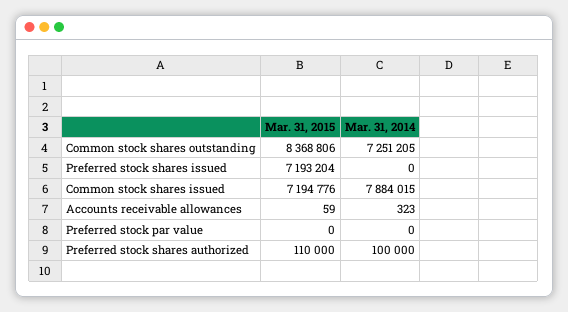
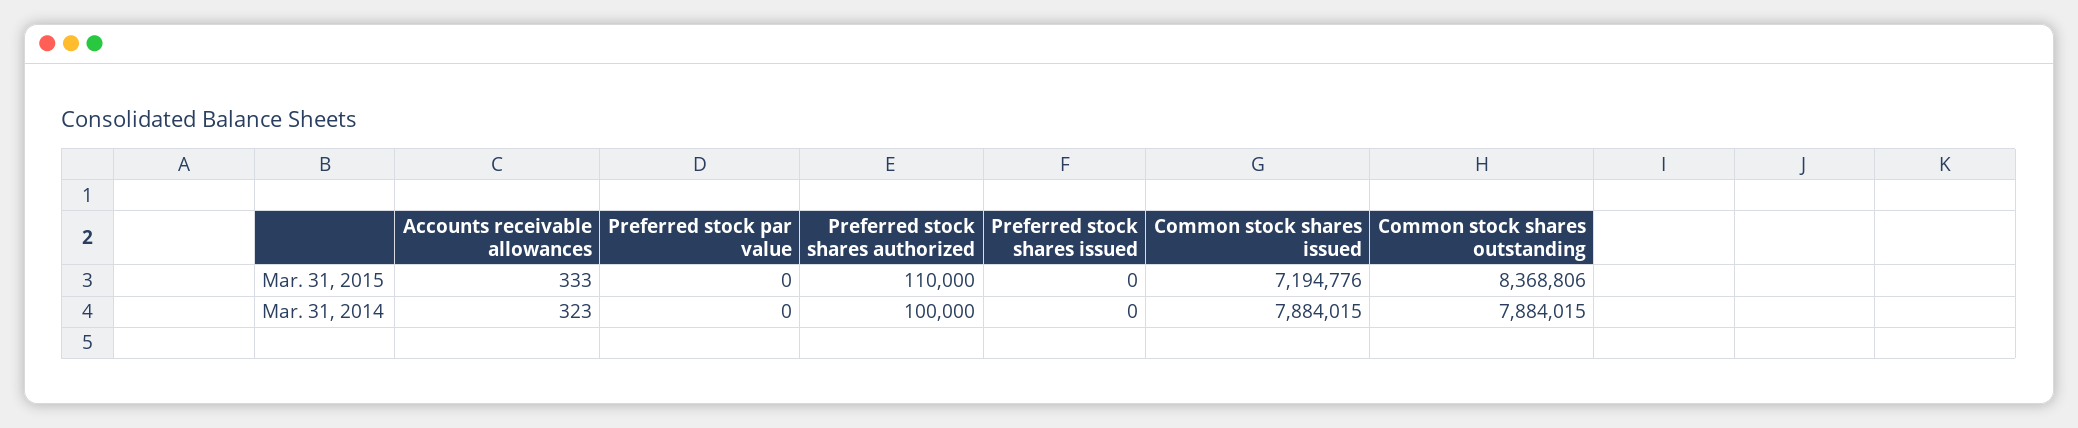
Mar. 31, 2014, Common stock shares outstanding: 7251205 -> 7884015
Mar. 31, 2015, Preferred stock shares issued: 7193204 -> 0
Mar. 31, 2015, Accounts receivable allowances: 59 -> 333

